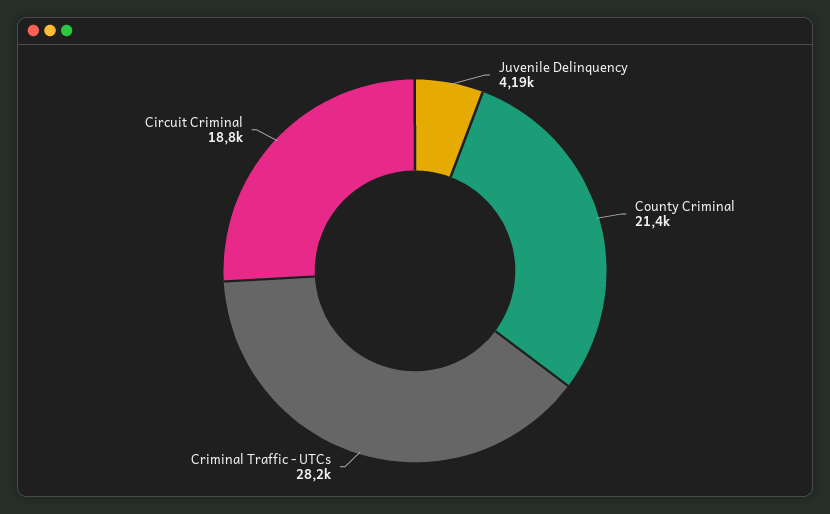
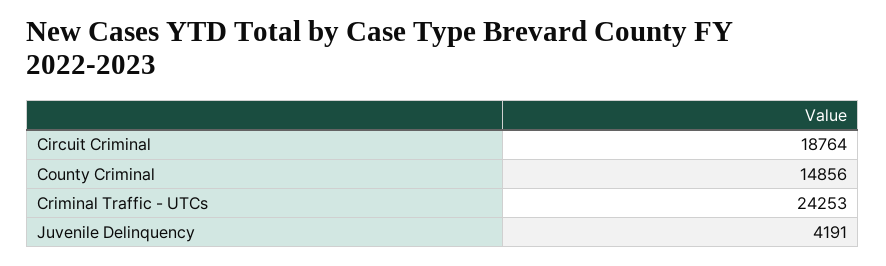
County Criminal: 21400 -> 14856
Criminal Traffic - UTCs: 28200 -> 24253

